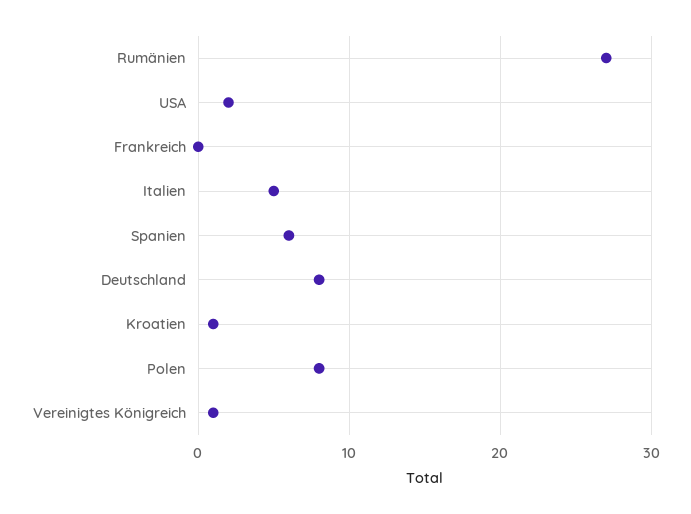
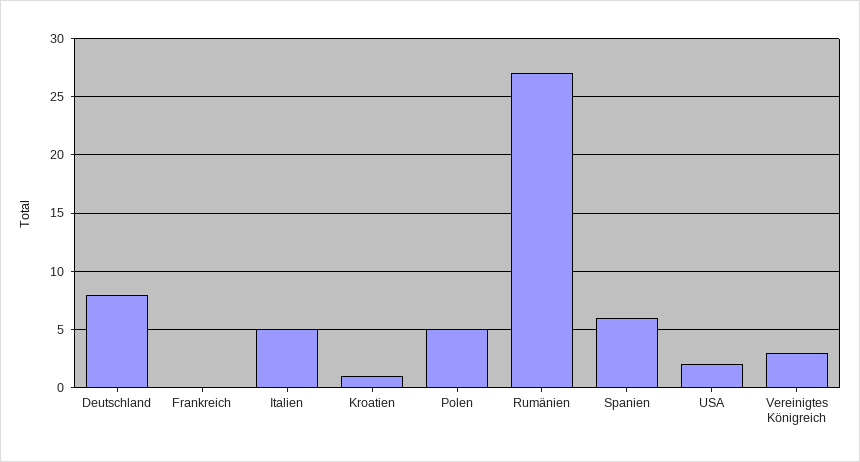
Polen: 8 -> 5
Vereinigtes Königreich: 1 -> 3

